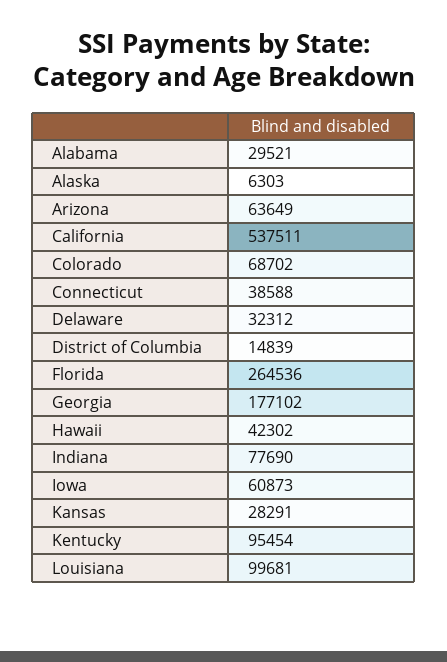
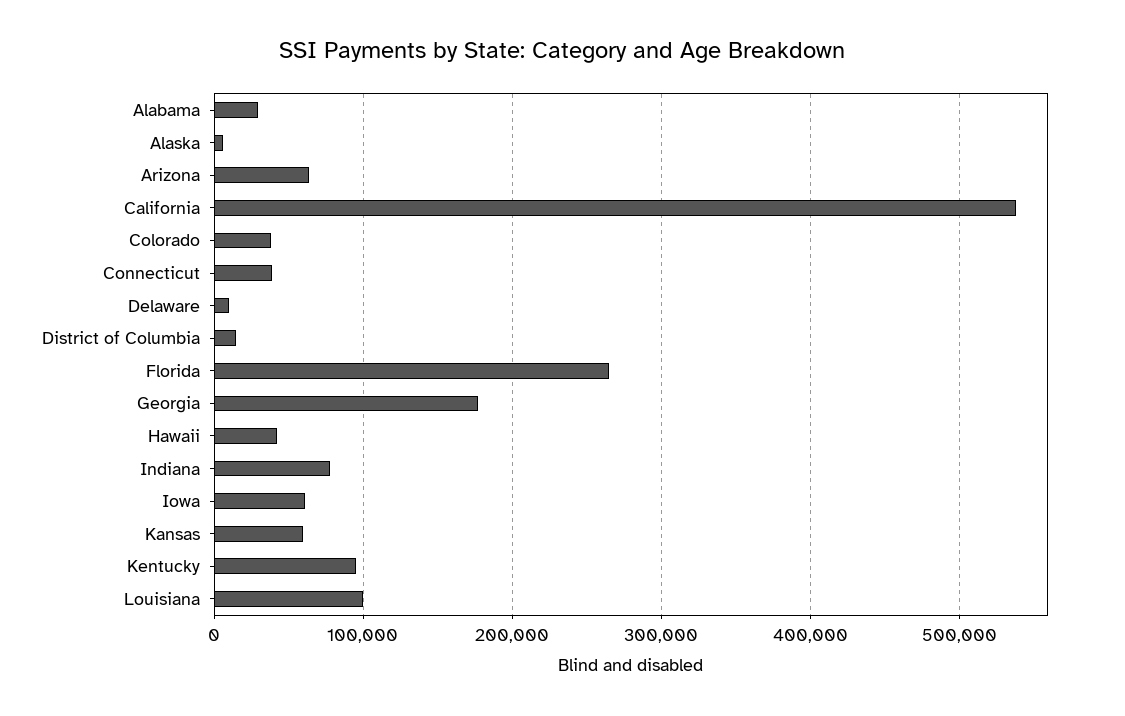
Colorado: 68702 -> 40000
Delaware: 32312 -> 10000
Kansas: 28291 -> 60000

